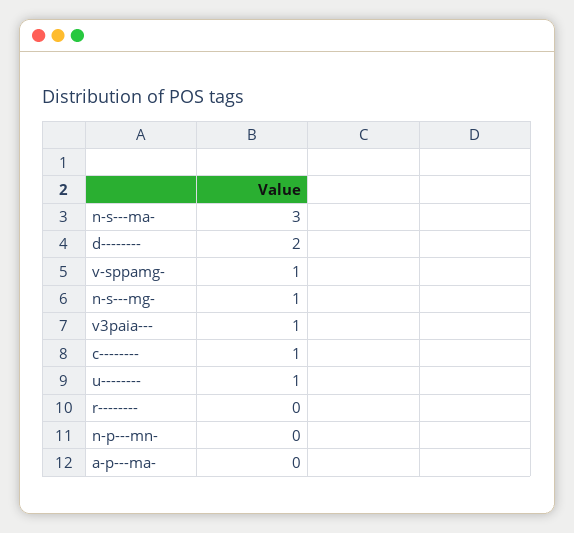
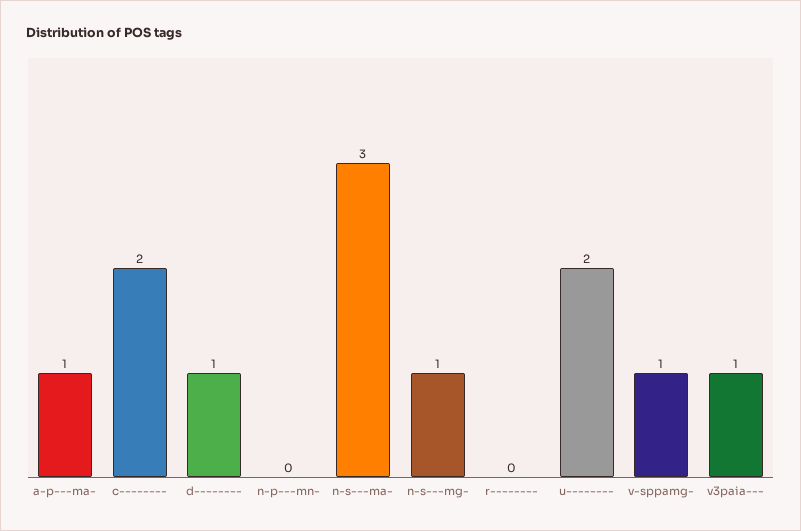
d--------: 2 -> 1
c--------: 1 -> 2
u--------: 1 -> 2
a-p---ma-: 0 -> 1

